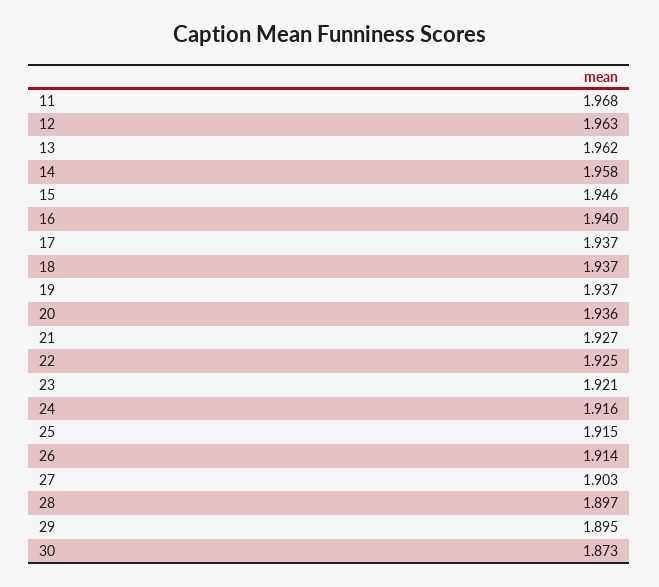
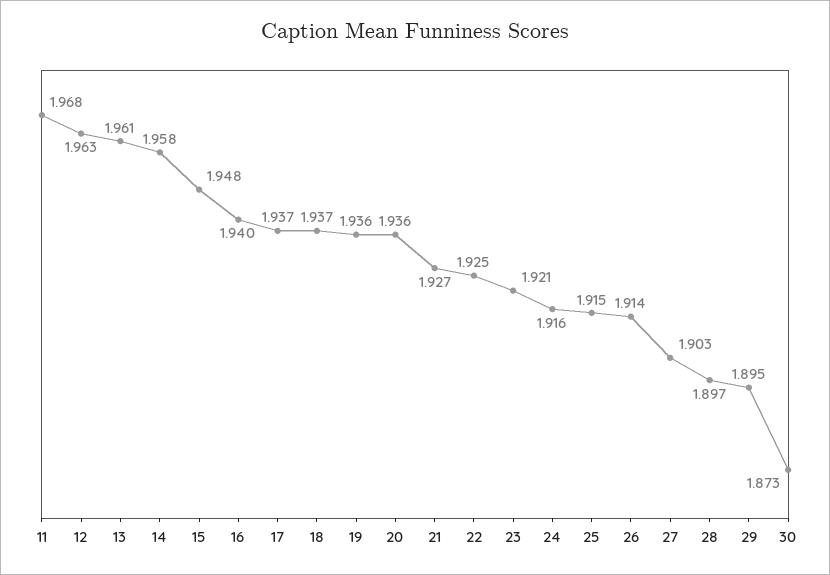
13: 1.962 -> 1.961
15: 1.946 -> 1.948
19: 1.937 -> 1.936

